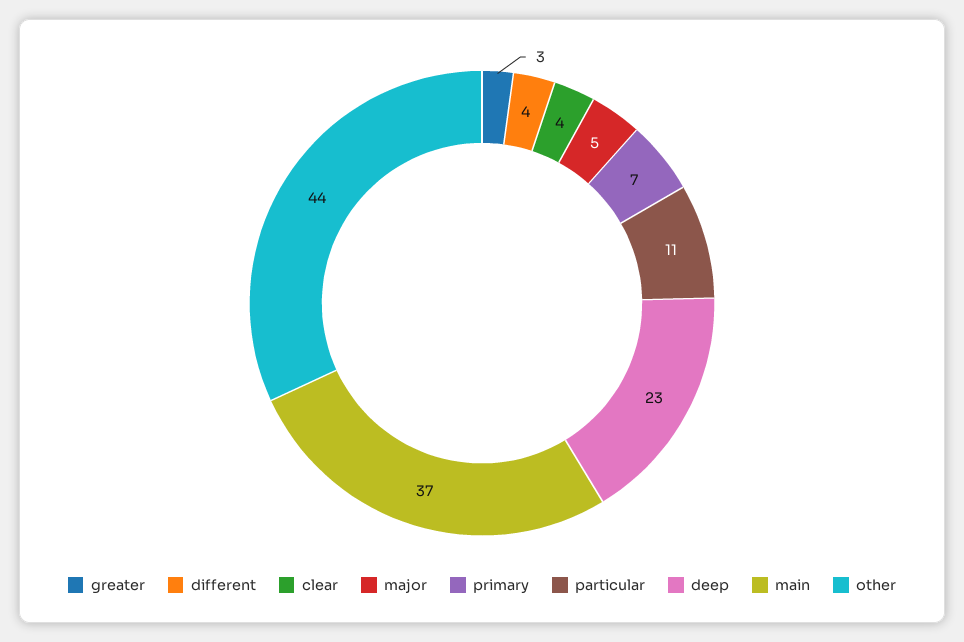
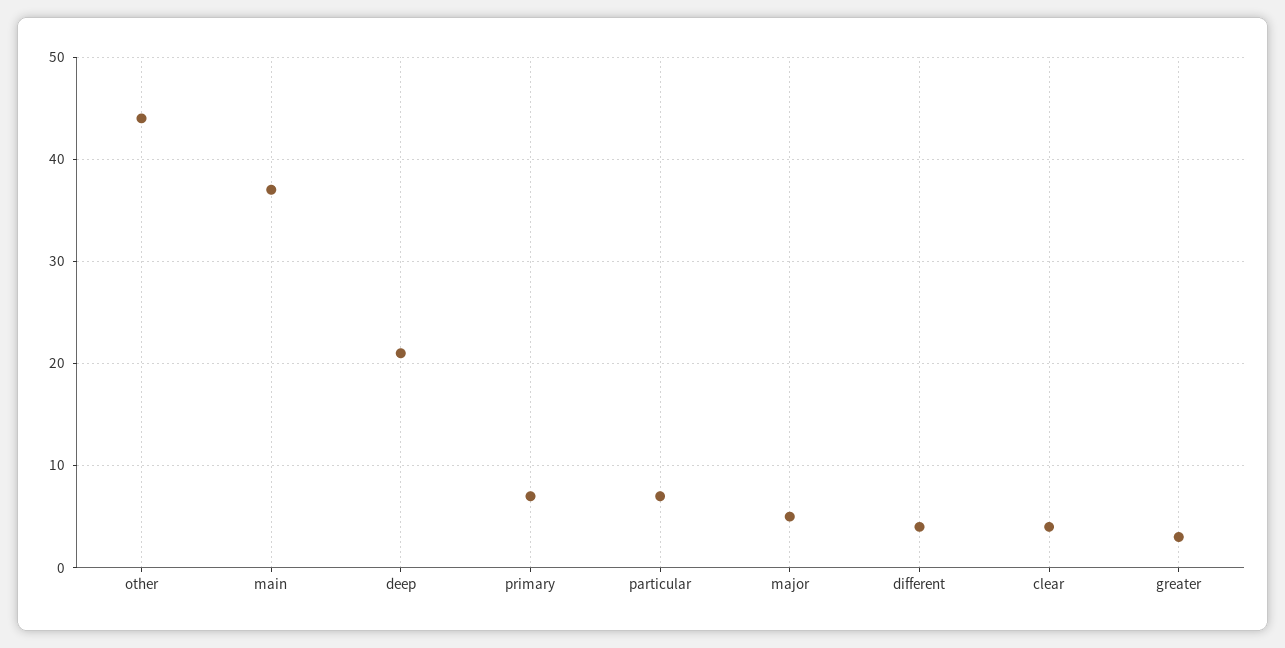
particular: 11 -> 7
deep: 23 -> 21

